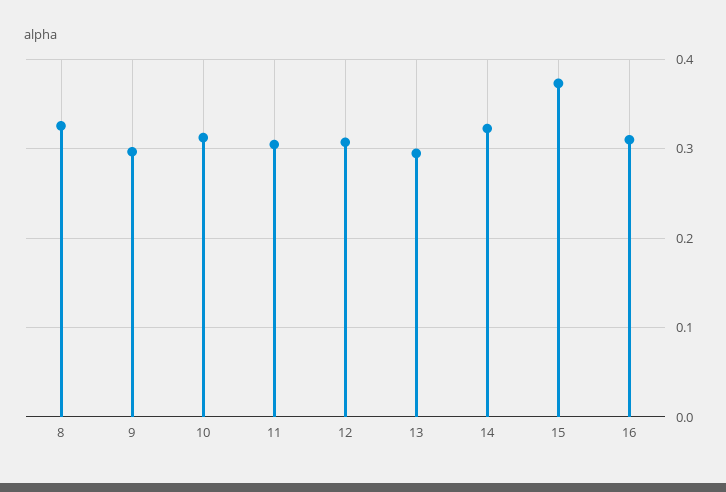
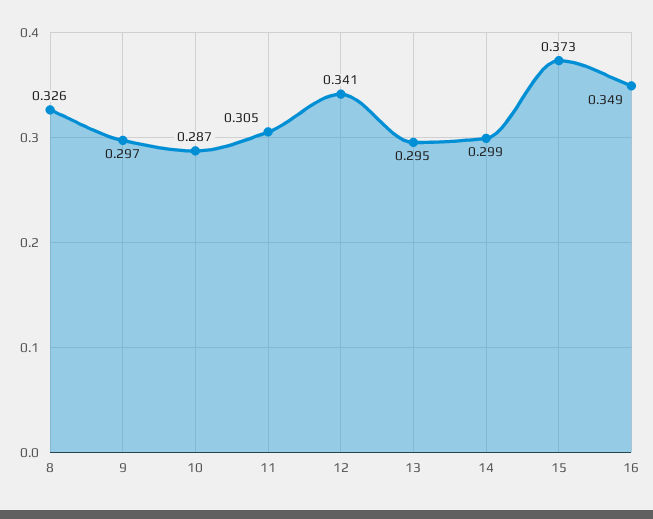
10: 0.31 -> 0.287
12: 0.31 -> 0.341
14: 0.32 -> 0.299
16: 0.31 -> 0.349

